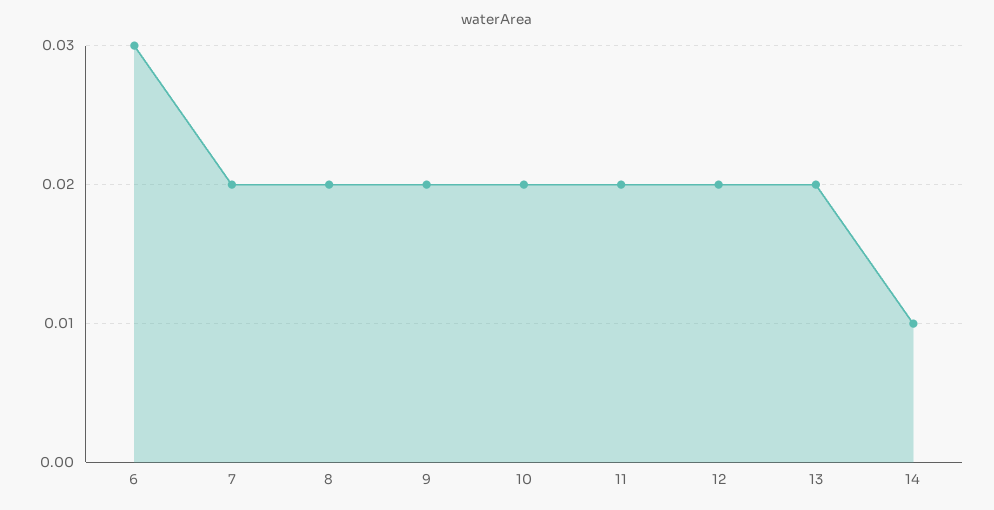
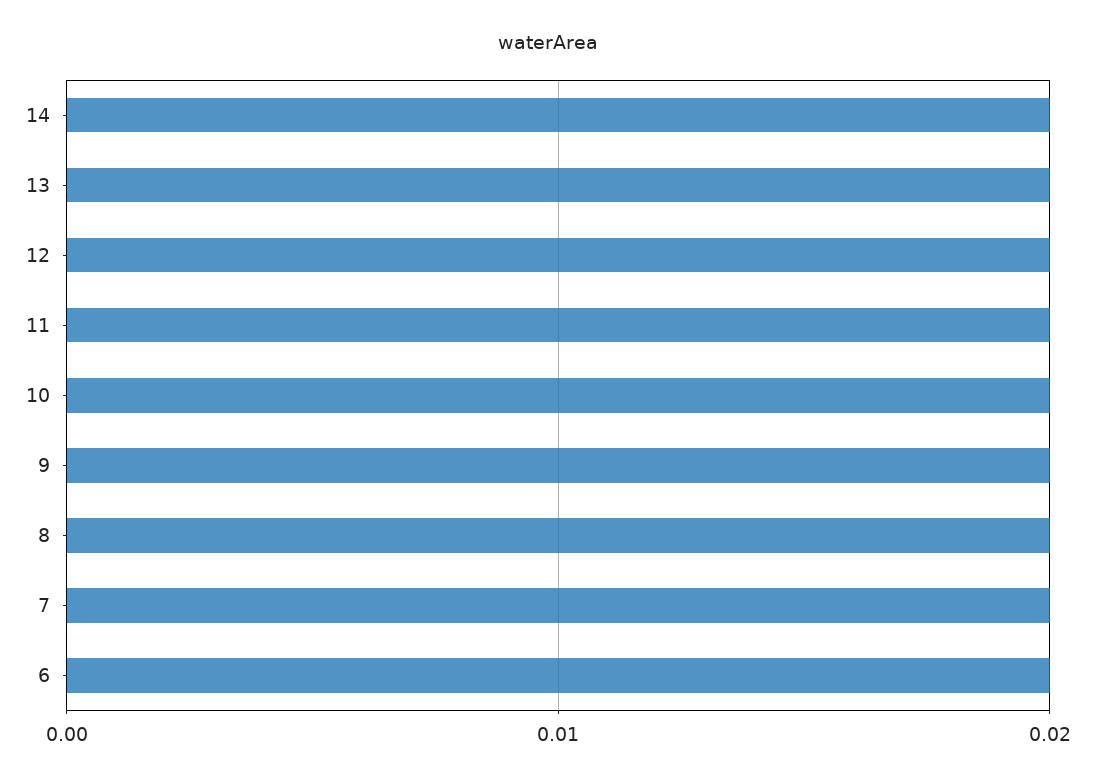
6: 0.03 -> 0.02
14: 0.01 -> 0.02

